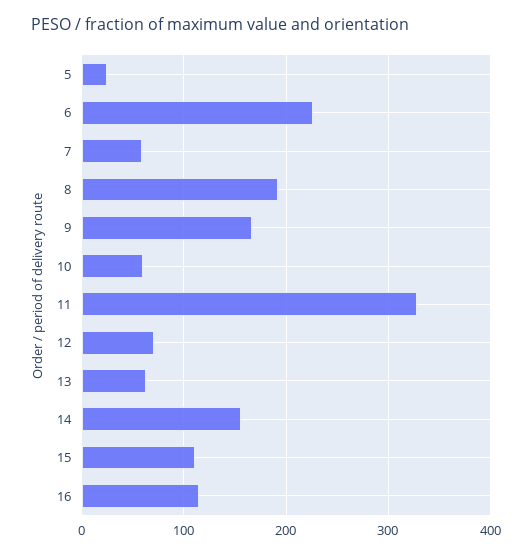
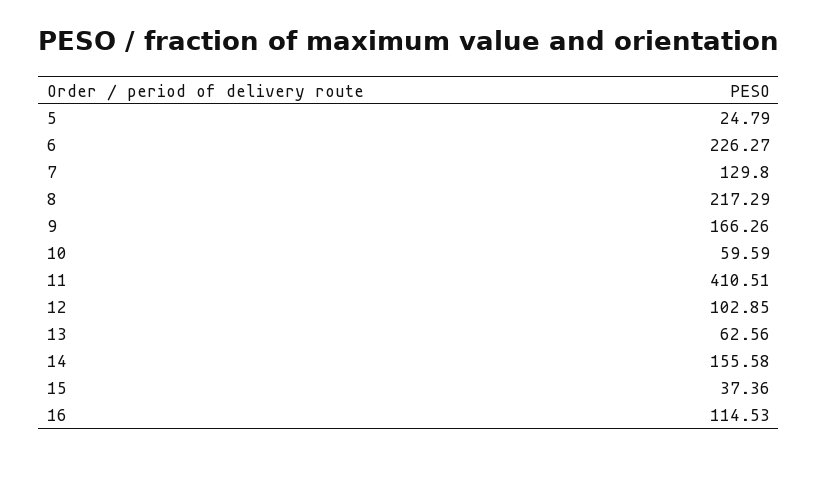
7: 60 -> 129.8
8: 190 -> 217.29
11: 330 -> 410.51
12: 70 -> 102.85
15: 110 -> 37.36

